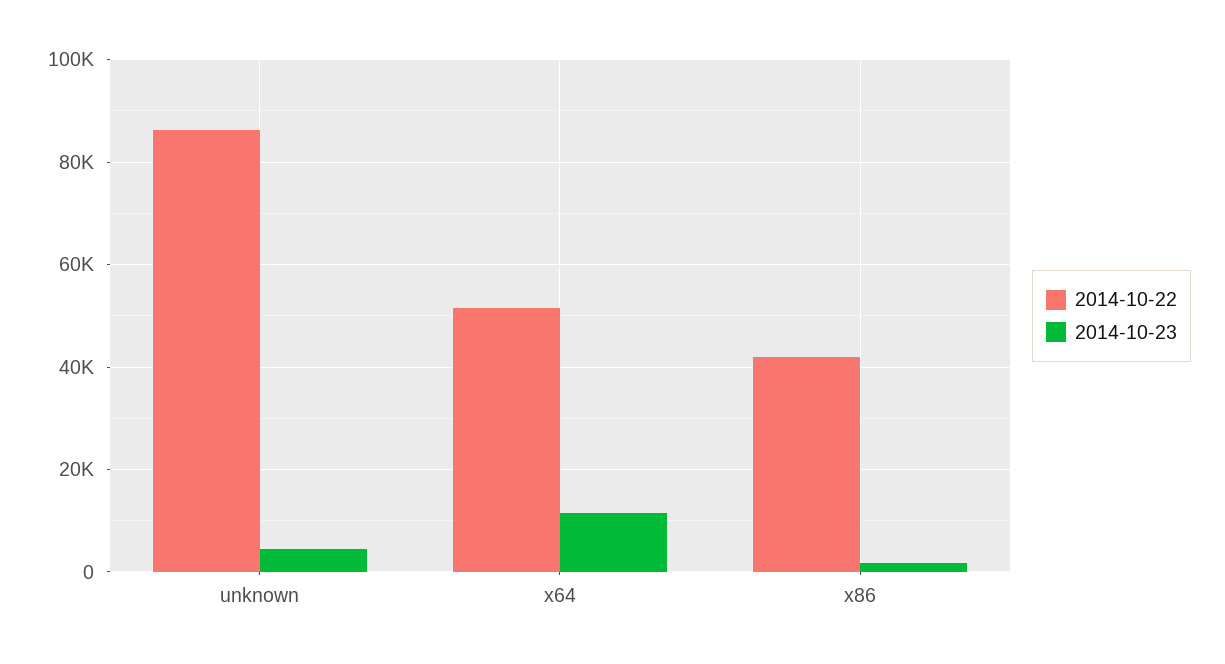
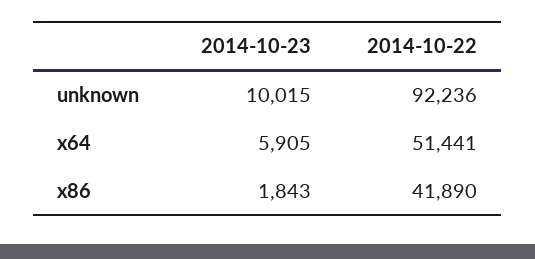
2014-10-22, unknown: 86000 -> 92236
2014-10-23, unknown: 4000 -> 10015
2014-10-23, x64: 12000 -> 5905

